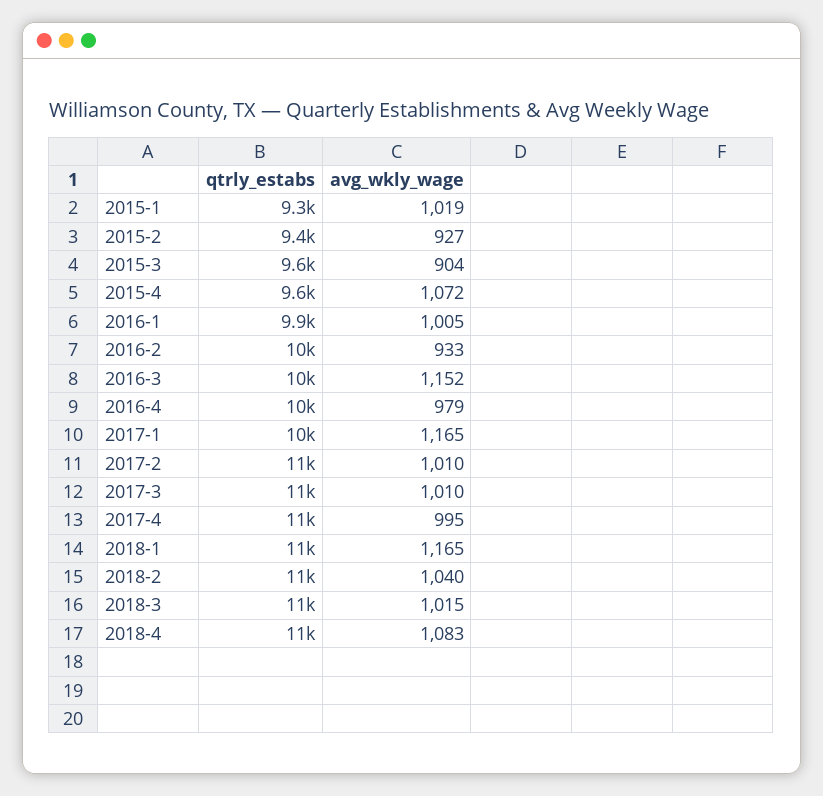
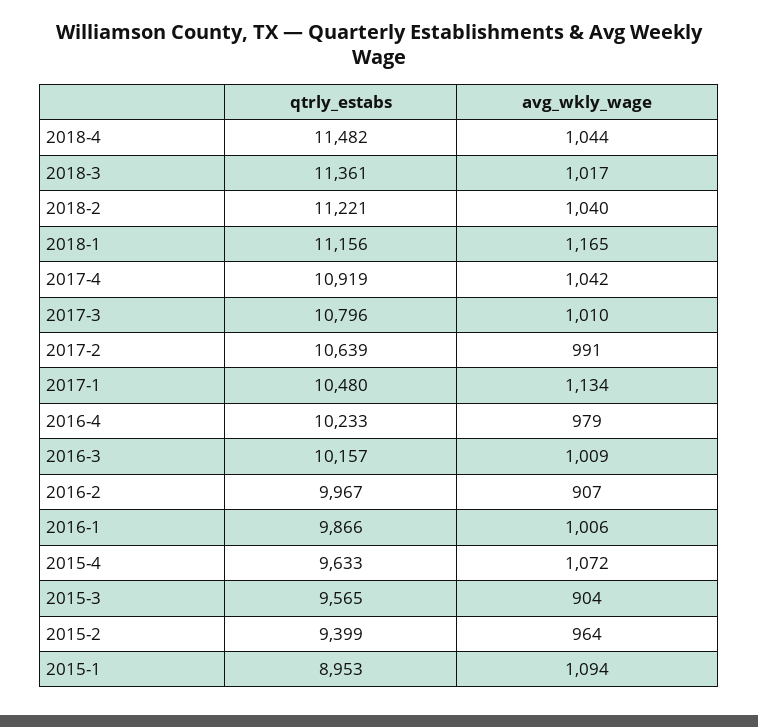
qtrly_estabs, 2015-1: 9300 -> 8953
avg_wkly_wage, 2015-1: 1019 -> 1094
avg_wkly_wage, 2015-2: 927 -> 964
avg_wkly_wage, 2016-1: 1005 -> 1006
avg_wkly_wage, 2016-2: 933 -> 907
avg_wkly_wage, 2016-3: 1152 -> 1009
avg_wkly_wage, 2017-1: 1165 -> 1134
avg_wkly_wage, 2017-2: 1010 -> 991
avg_wkly_wage, 2017-4: 995 -> 1042
avg_wkly_wage, 2018-3: 1015 -> 1017
avg_wkly_wage, 2018-4: 1083 -> 1044

